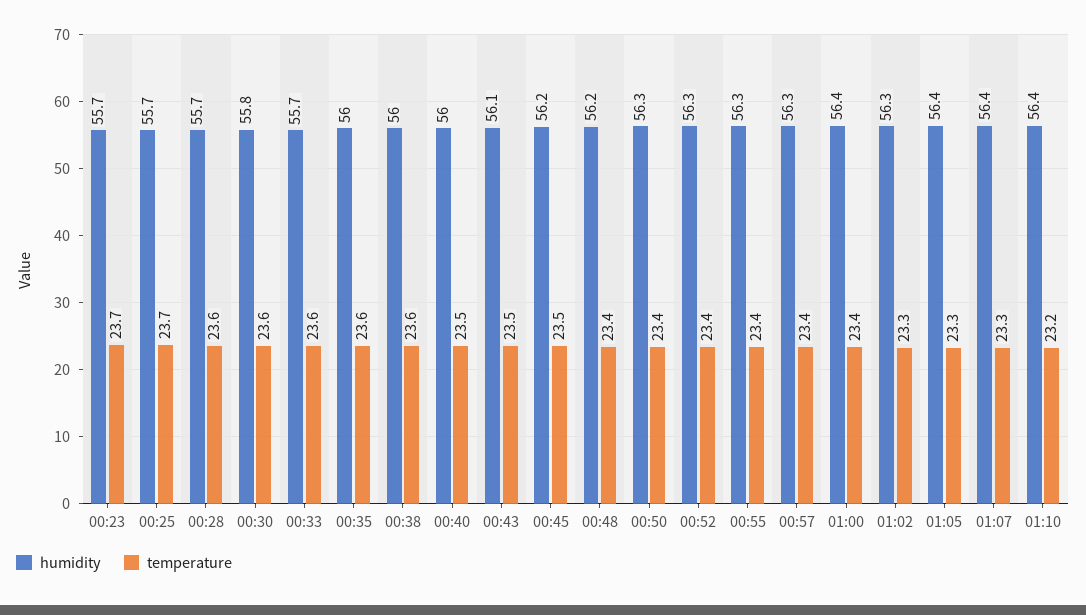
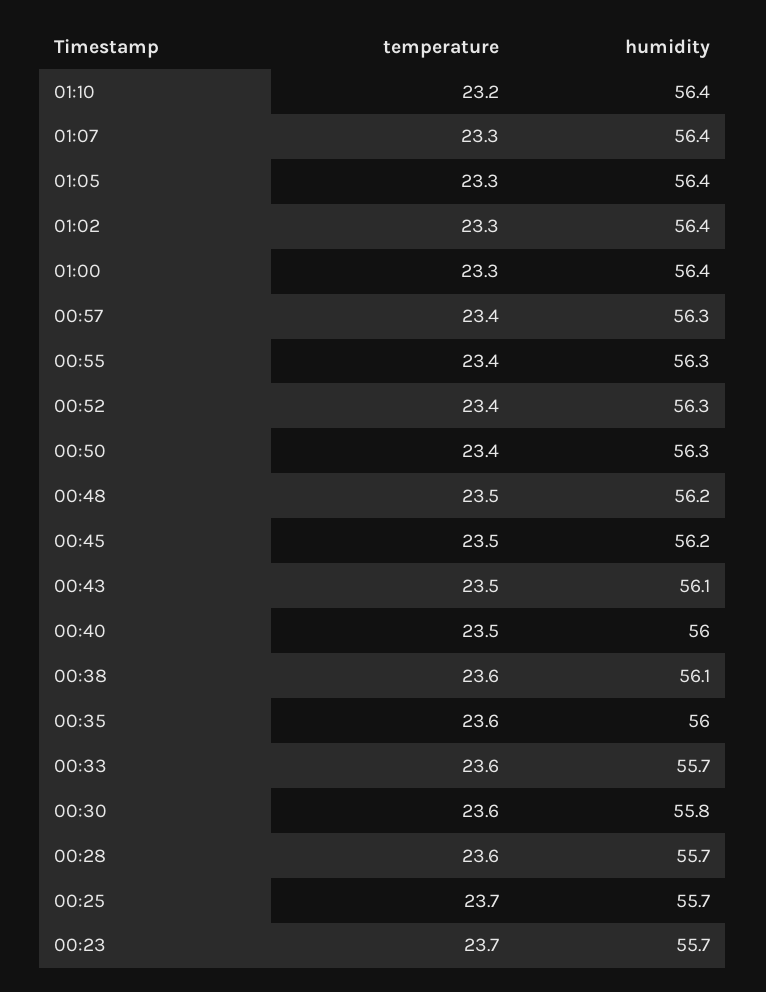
humidity, 00:38: 56 -> 56.1
temperature, 00:48: 23.4 -> 23.5
temperature, 01:00: 23.4 -> 23.3
humidity, 01:02: 56.3 -> 56.4

